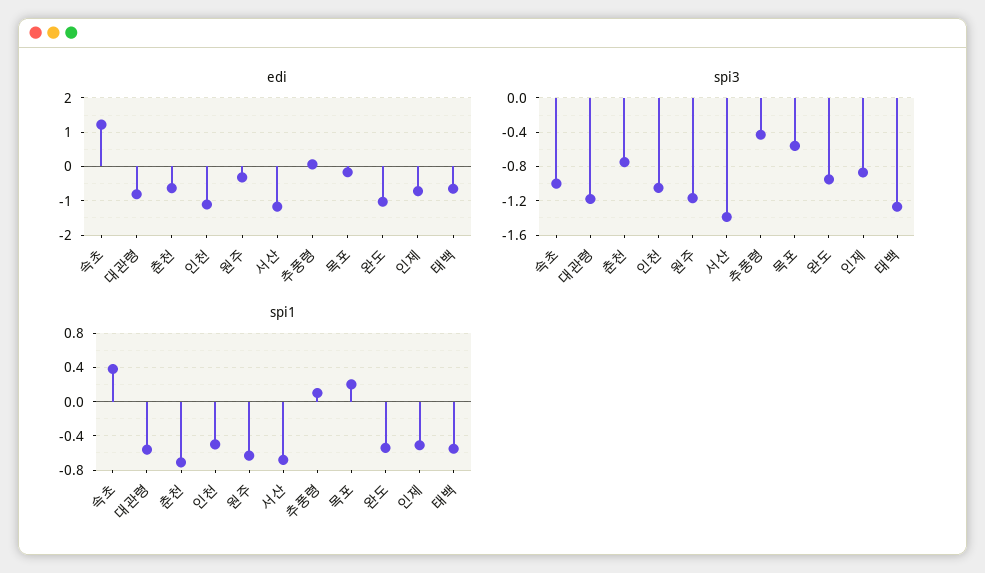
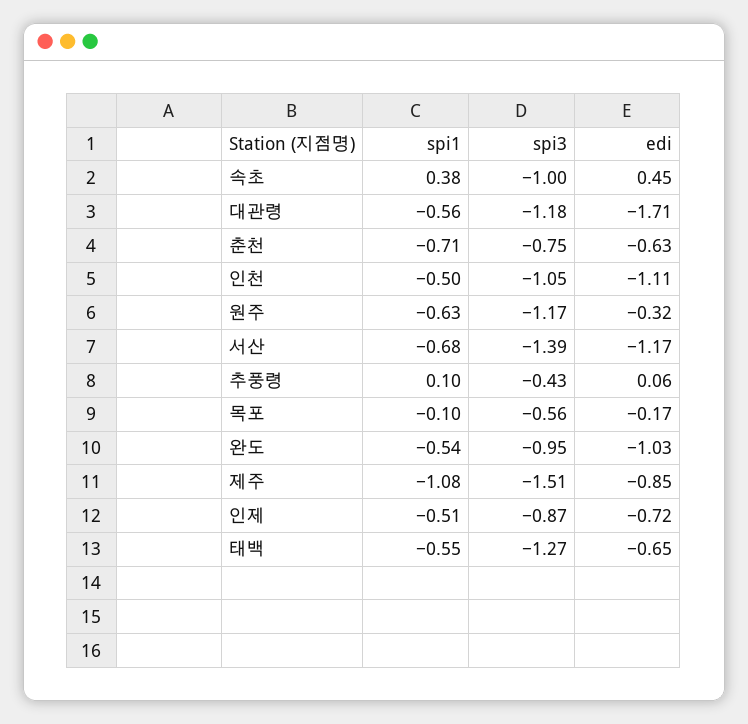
edi, 속초: 1.2 -> 0.45
edi, 대관령: -0.8 -> -1.71
spi1, 목포: 0.2 -> -0.1
spi1, 제주: none -> -1.08
spi3, 제주: none -> -1.51
edi, 제주: none -> -0.85

